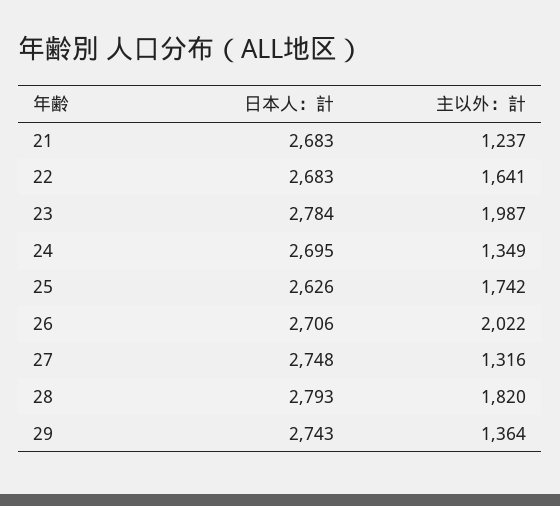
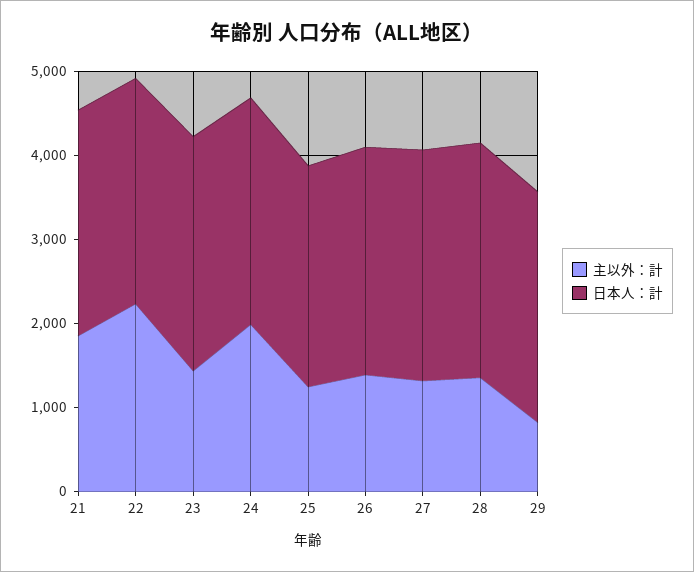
主以外：計, 21: 1237 -> 1800
主以外：計, 22: 1641 -> 2200
主以外：計, 23: 1987 -> 1400
主以外：計, 24: 1349 -> 2000
主以外：計, 25: 1742 -> 1200
主以外：計, 26: 2022 -> 1400
主以外：計, 28: 1820 -> 1400
主以外：計, 29: 1364 -> 800

